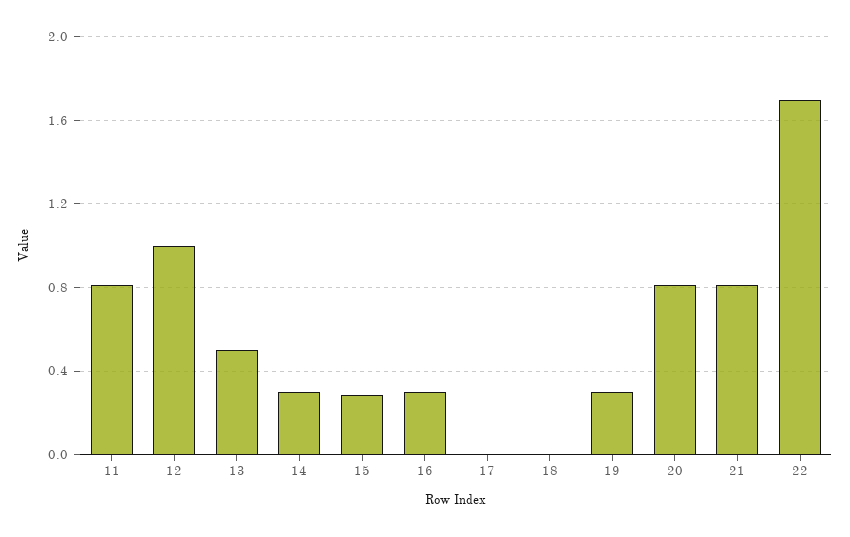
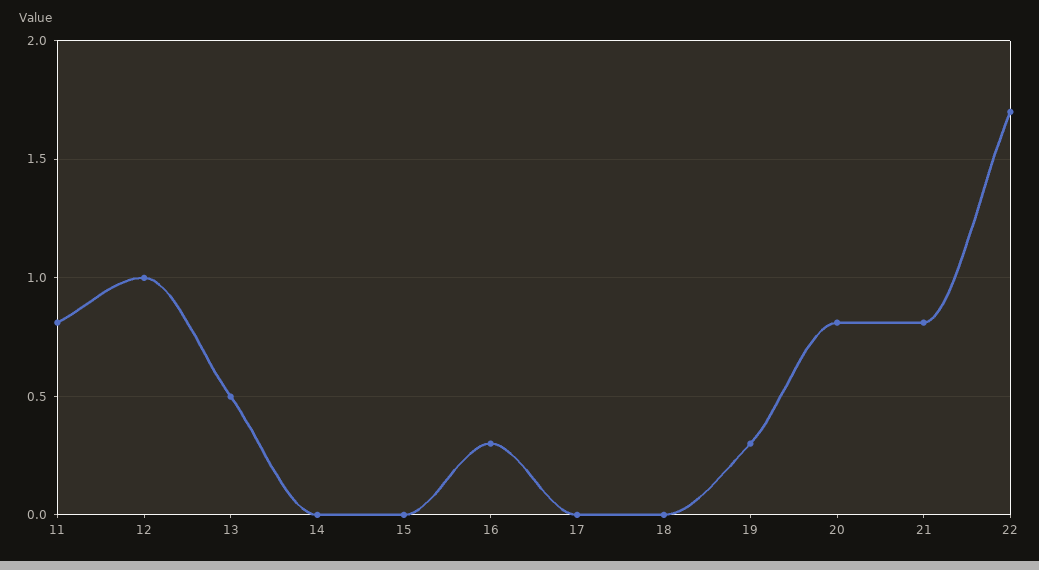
14: 0.3 -> 0
15: 0.3 -> 0

